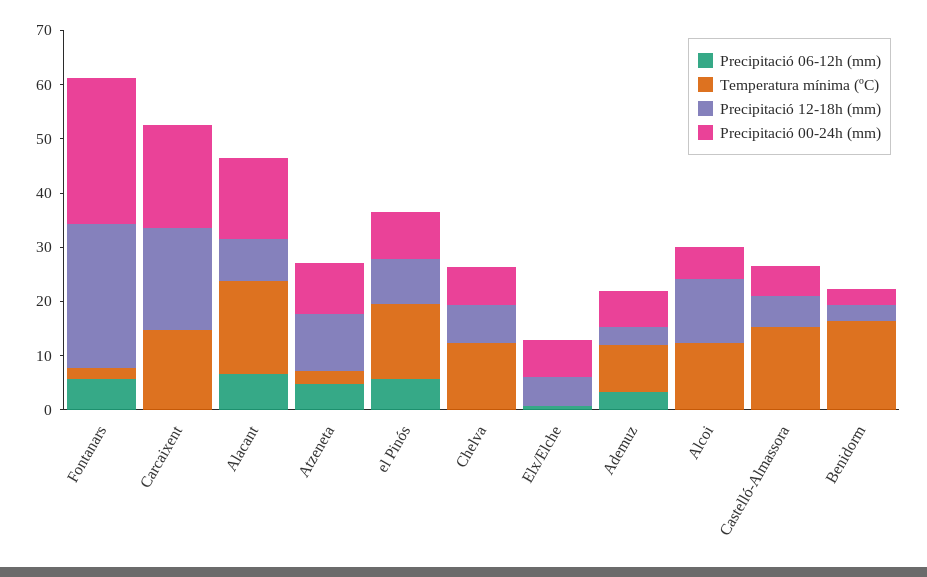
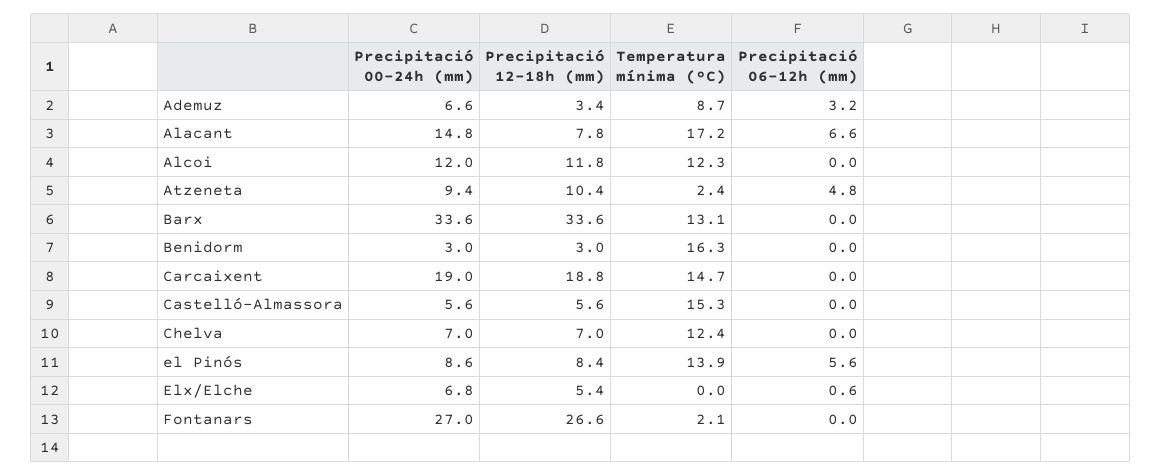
Precipitació 06-12h (mm), Fontanars: 6 -> 0
Precipitació 00-24h (mm), Alcoi: 6 -> 12
Precipitació 00-24h (mm), Barx: none -> 33.6
Precipitació 12-18h (mm), Barx: none -> 33.6
Temperatura mínima (ºC), Barx: none -> 13.1
Precipitació 06-12h (mm), Barx: none -> 0

